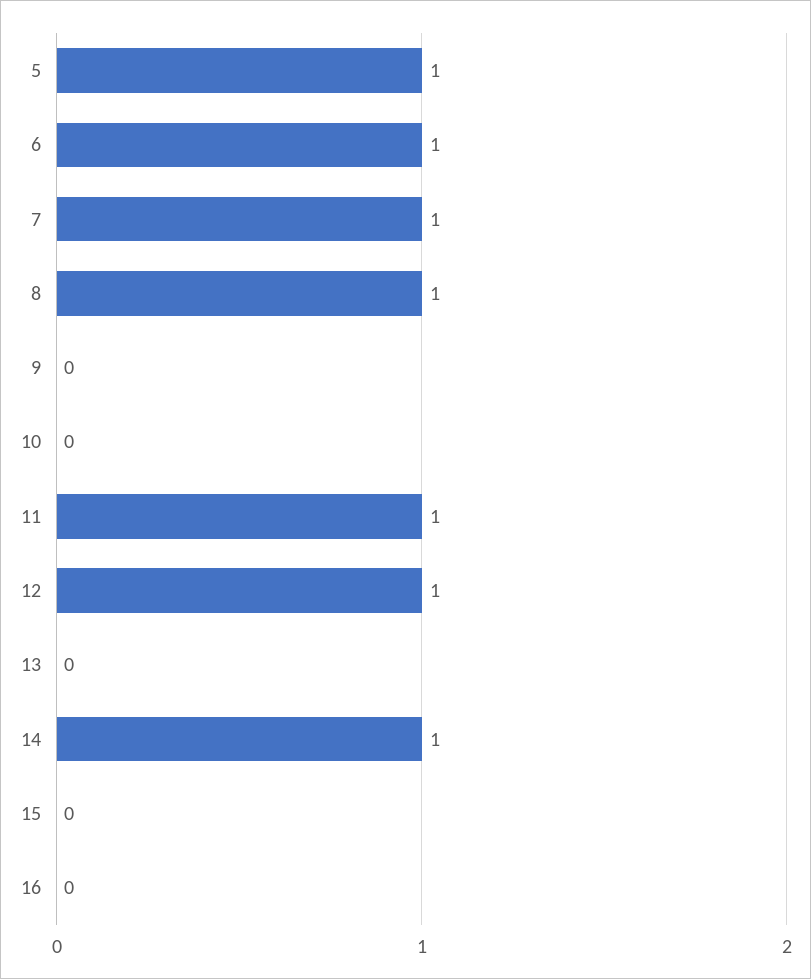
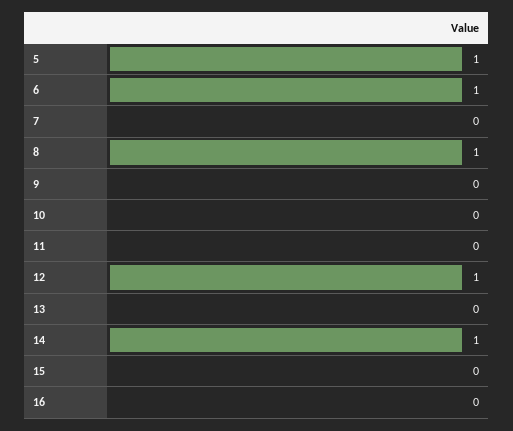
7: 1 -> 0
11: 1 -> 0

